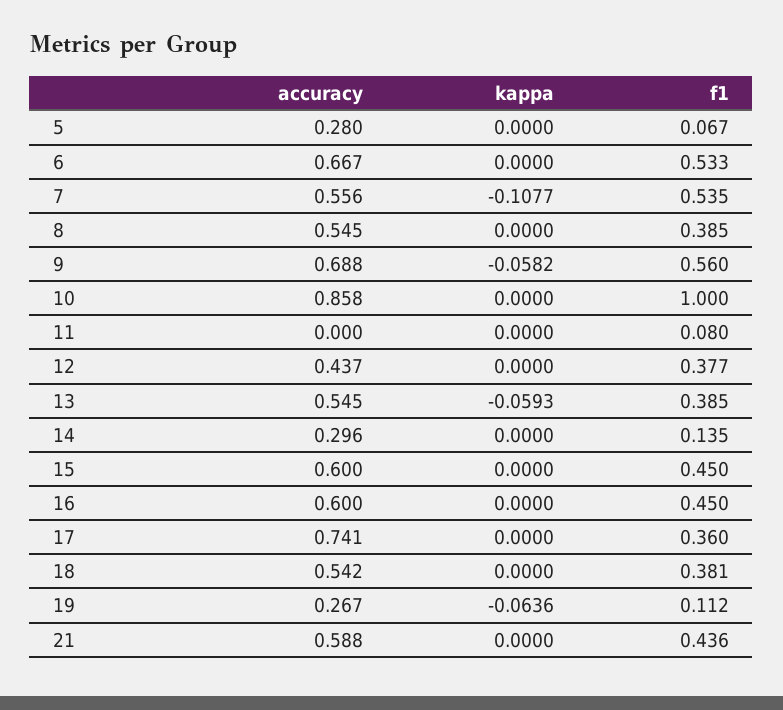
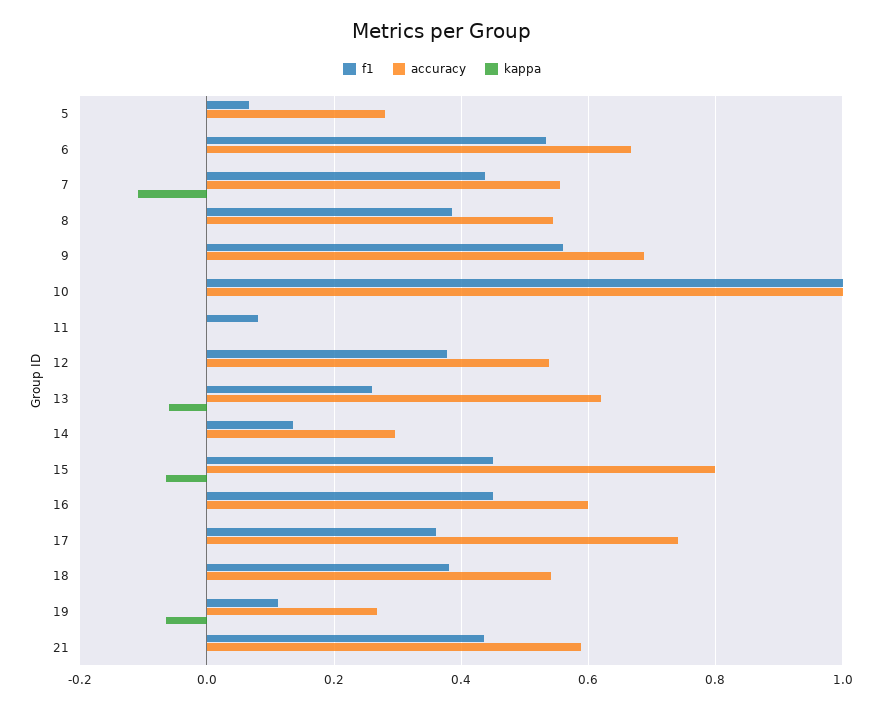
f1, 7: 0.535 -> 0.44
kappa, 9: -0.0582 -> 0
accuracy, 10: 0.858 -> 1
accuracy, 12: 0.437 -> 0.54
accuracy, 13: 0.545 -> 0.62
f1, 13: 0.385 -> 0.26
accuracy, 15: 0.6 -> 0.8
kappa, 15: 0 -> -0.06

